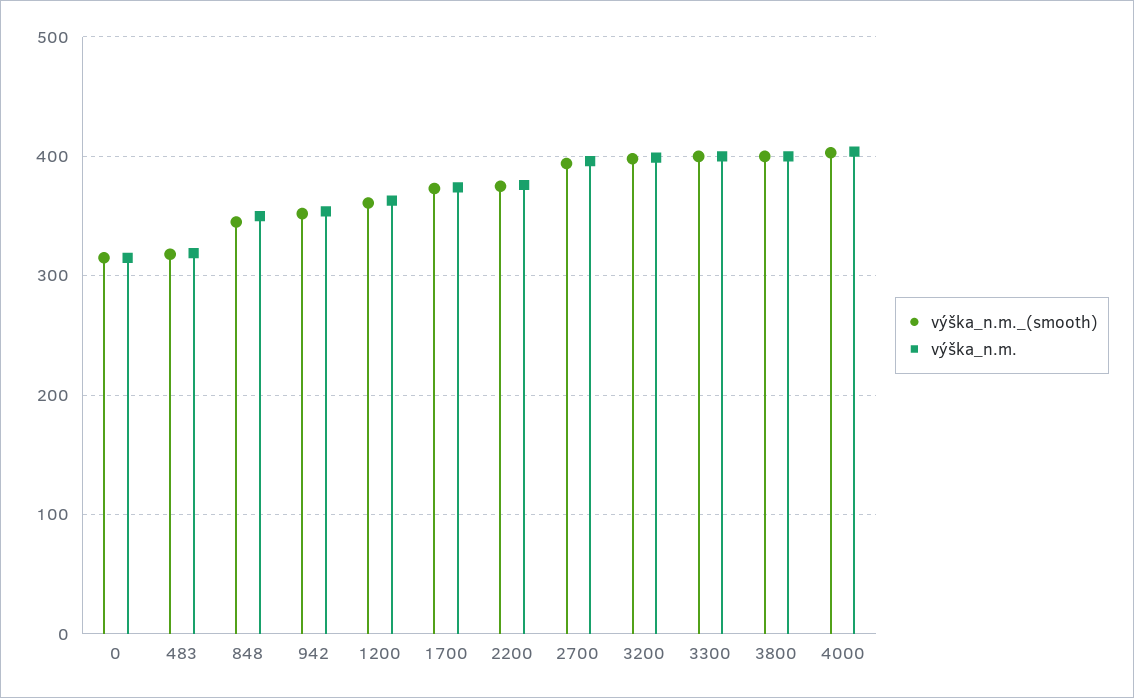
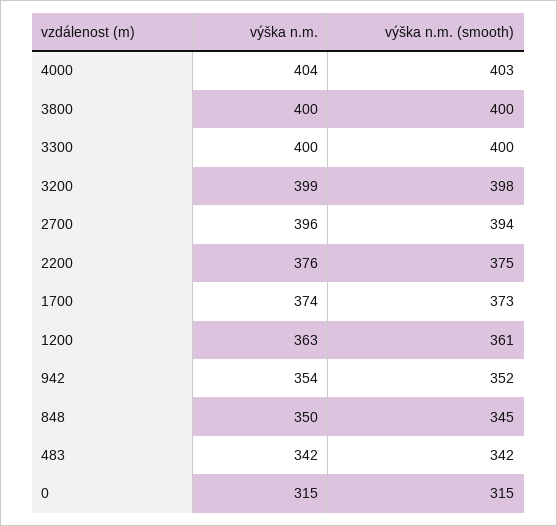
výška_n.m._(smooth), 483: 320 -> 342
výška_n.m., 483: 320 -> 342

